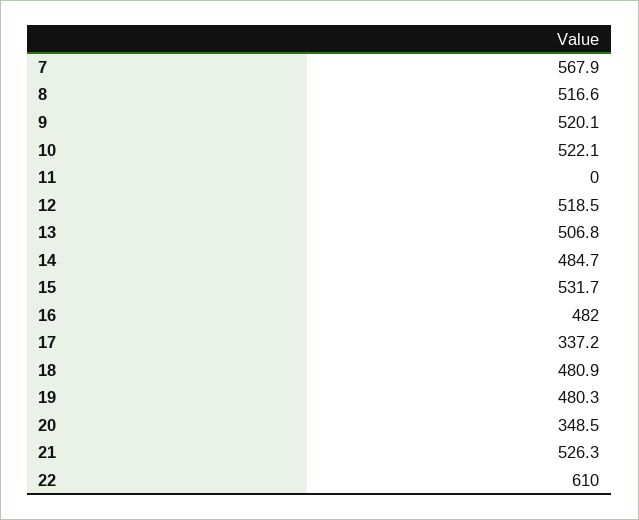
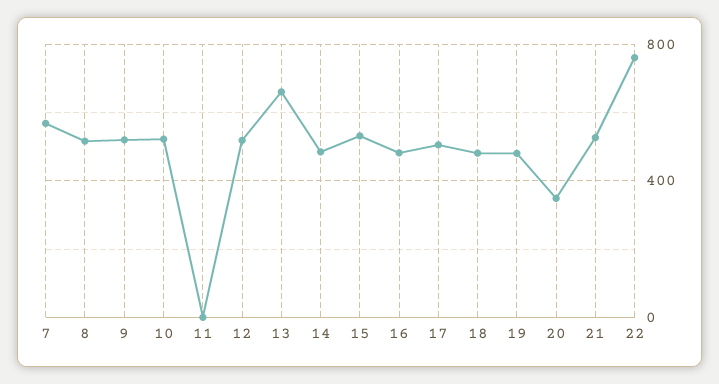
13: 506.8 -> 650
17: 337.2 -> 500
22: 610 -> 750

